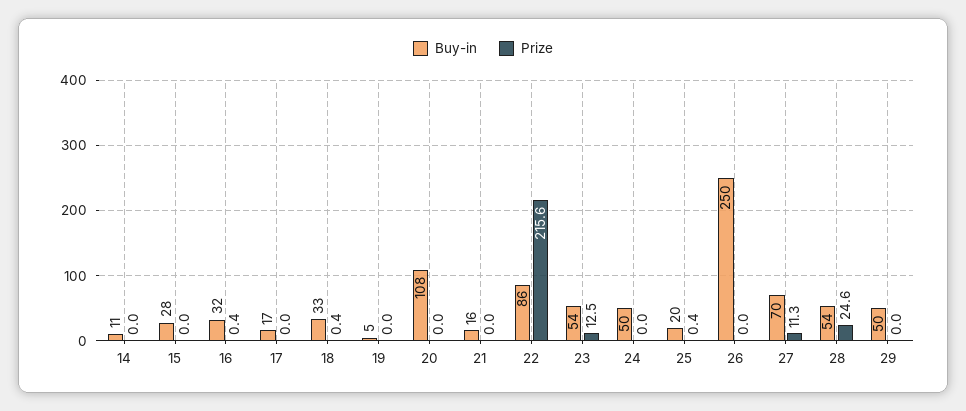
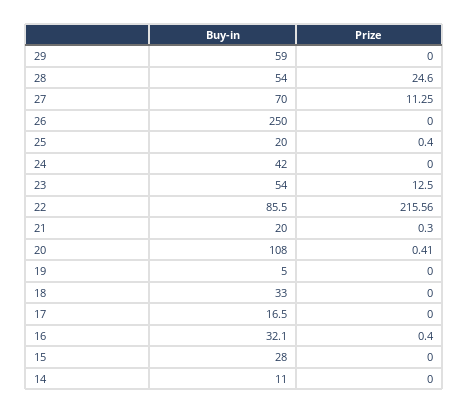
Prize, 18: 0.4 -> 0
Prize, 20: 0 -> 0.41
Buy-in, 21: 16 -> 20
Prize, 21: 0 -> 0.3
Buy-in, 24: 50 -> 42
Buy-in, 29: 50 -> 59

